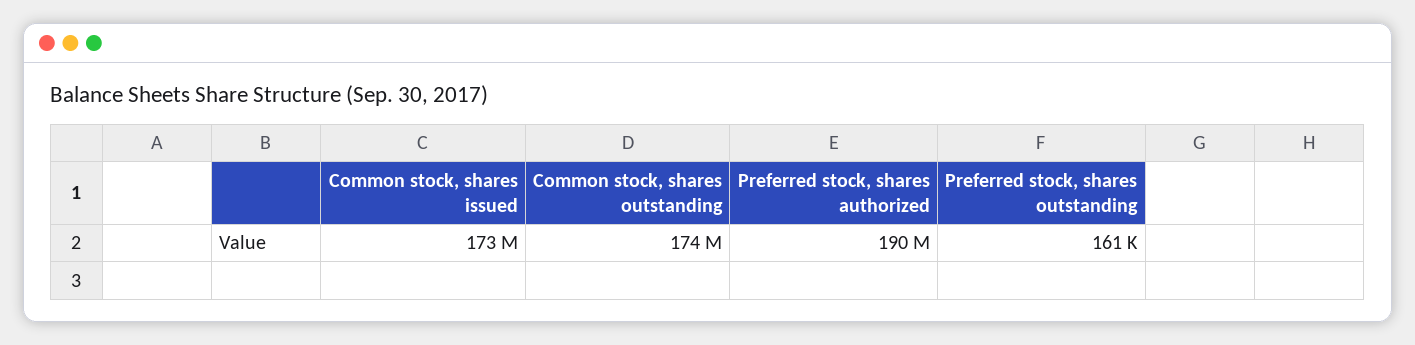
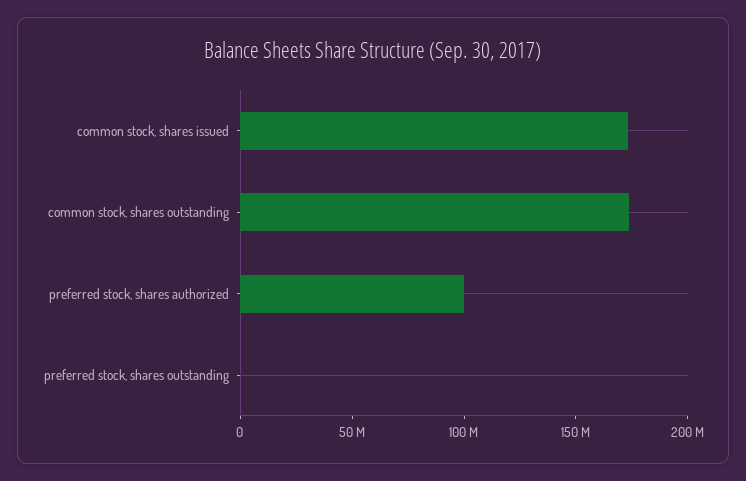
Preferred stock, shares authorized: 190000000 -> 100000000

